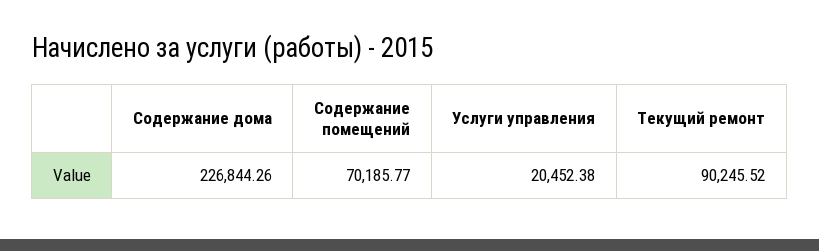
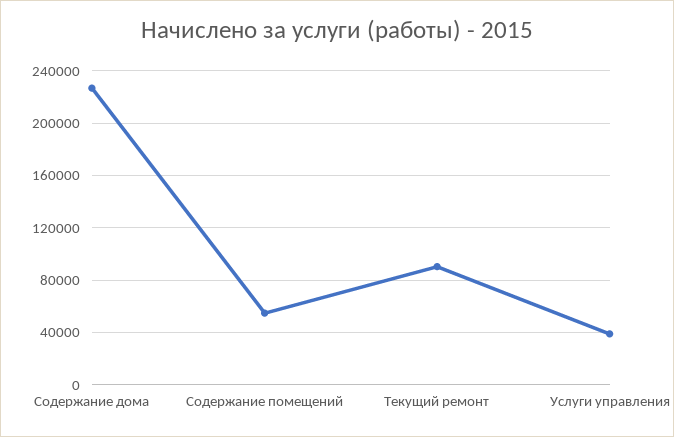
Содержание помещений: 70185.77 -> 55000
Услуги управления: 20452.38 -> 40000

